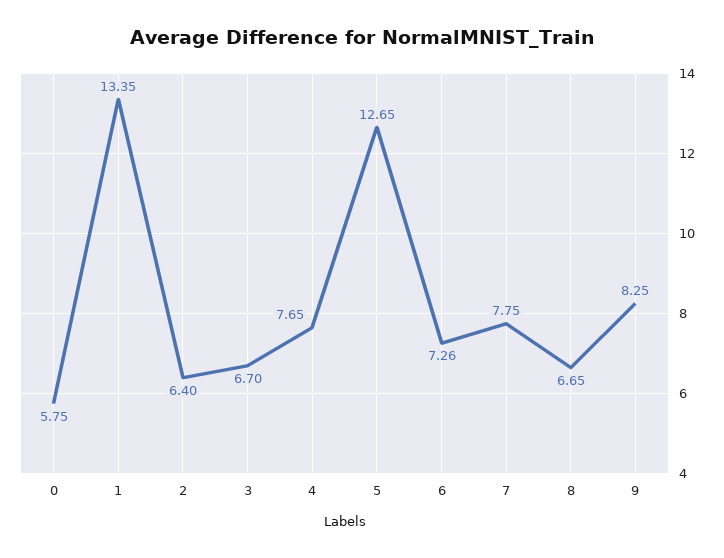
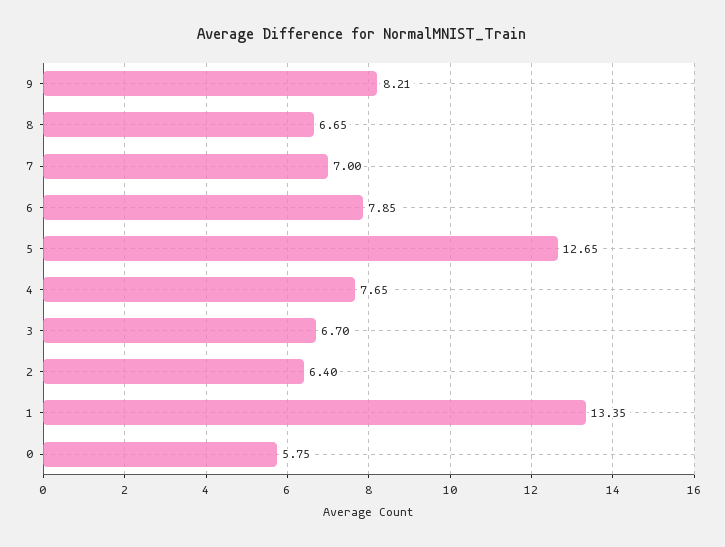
6: 7.26 -> 7.85
7: 7.75 -> 7
9: 8.25 -> 8.21

